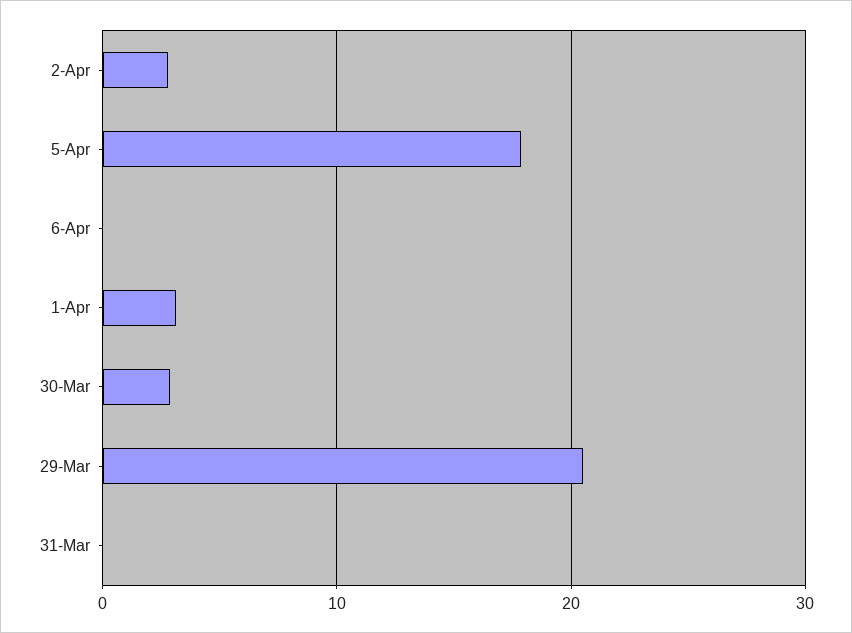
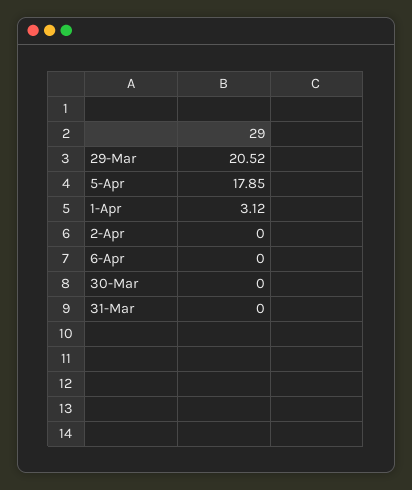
2-Apr: 3 -> 0
30-Mar: 3 -> 0

